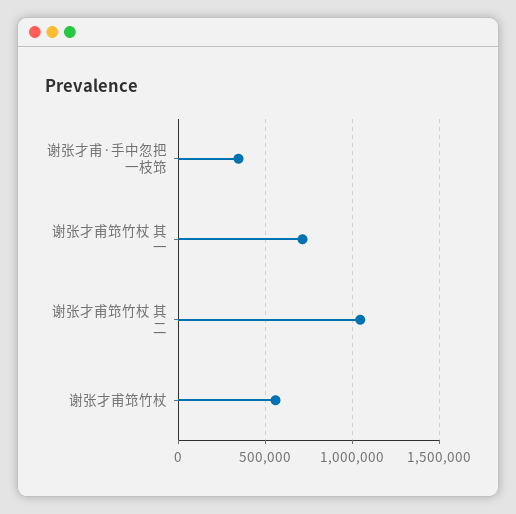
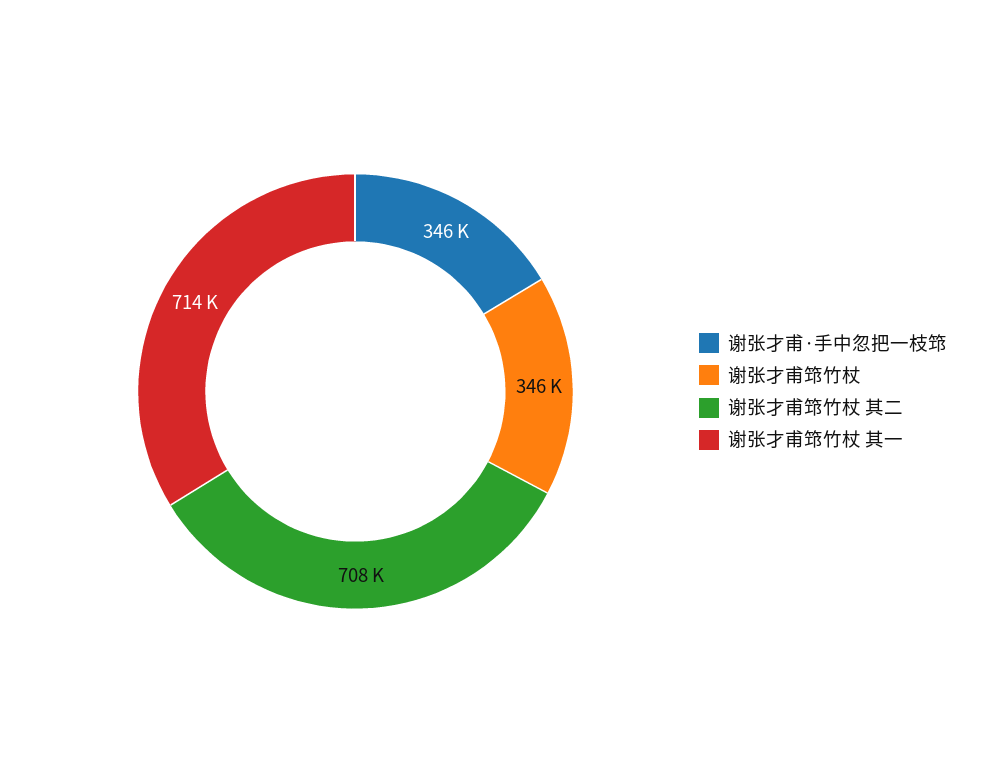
谢张才甫筇竹杖 其二: 1050000 -> 708000
谢张才甫筇竹杖: 550000 -> 346000

